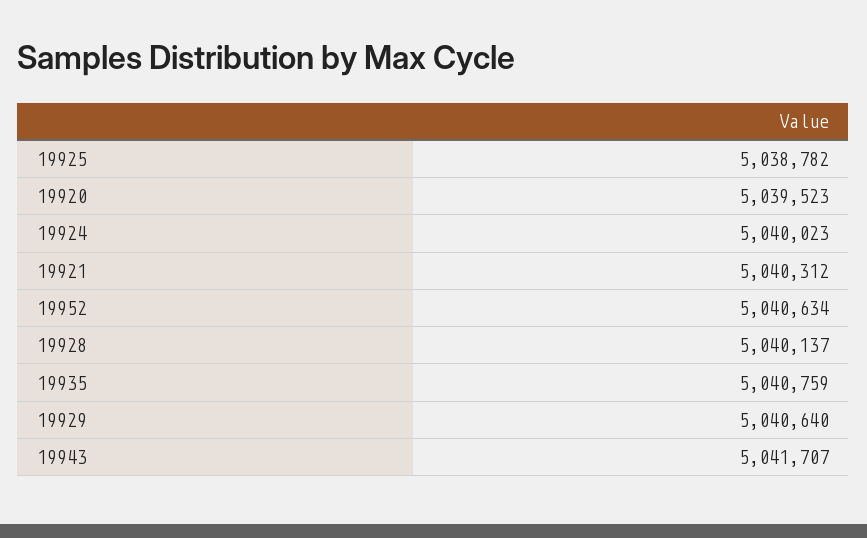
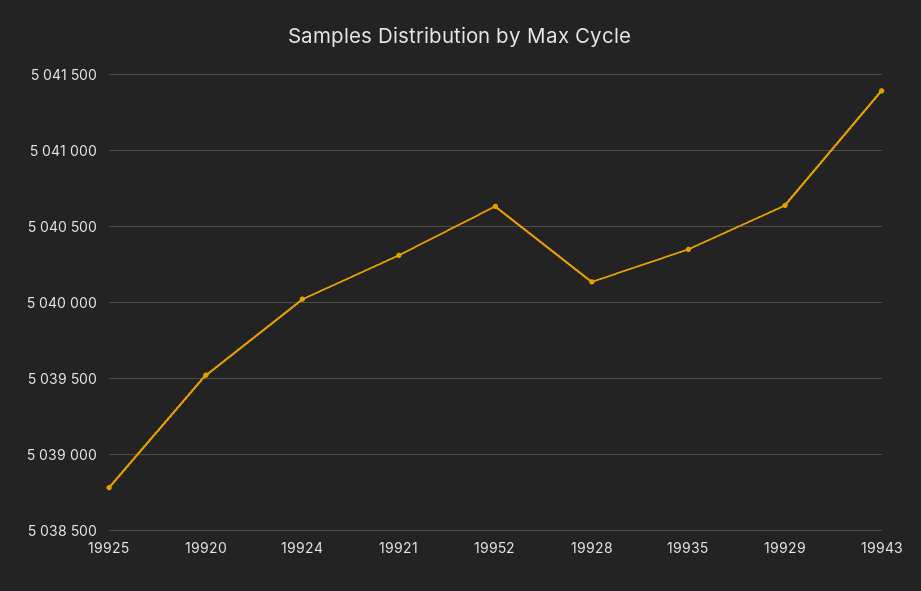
19935: 5040759 -> 5040350
19943: 5041707 -> 5041400

